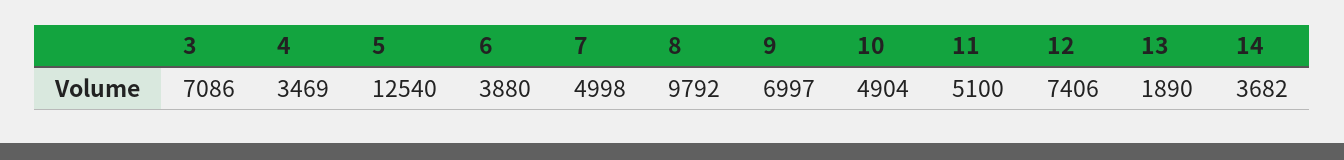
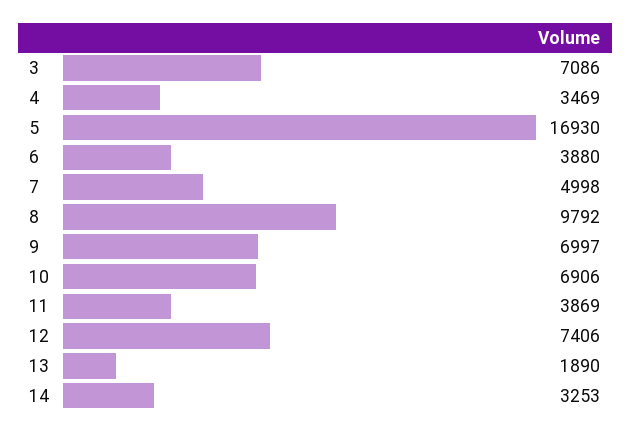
5: 12540 -> 16930
10: 4904 -> 6906
11: 5100 -> 3869
14: 3682 -> 3253

